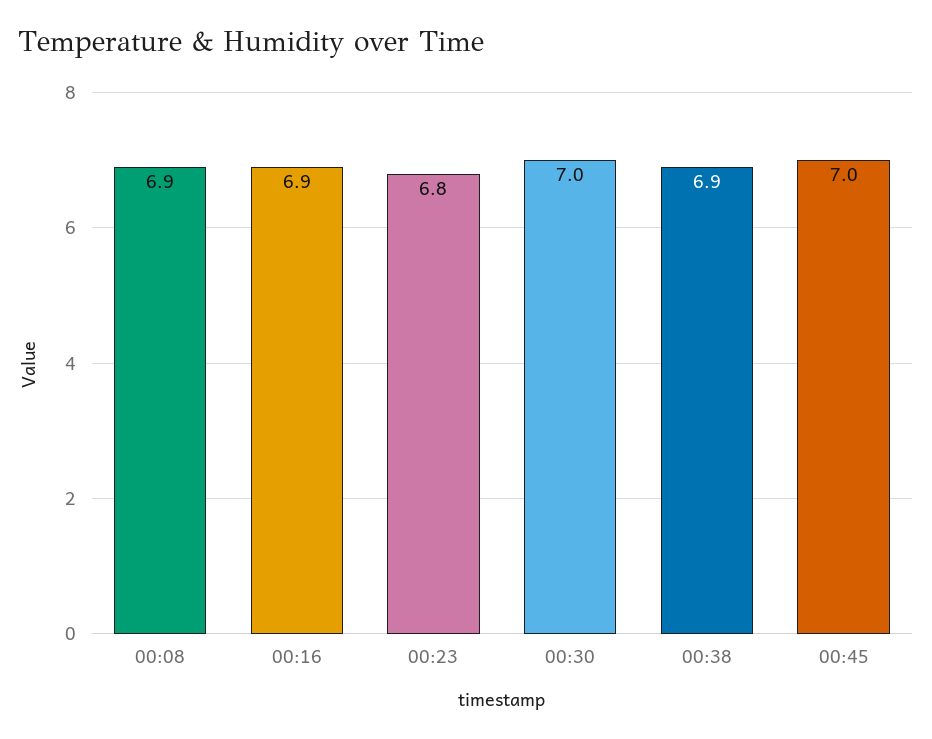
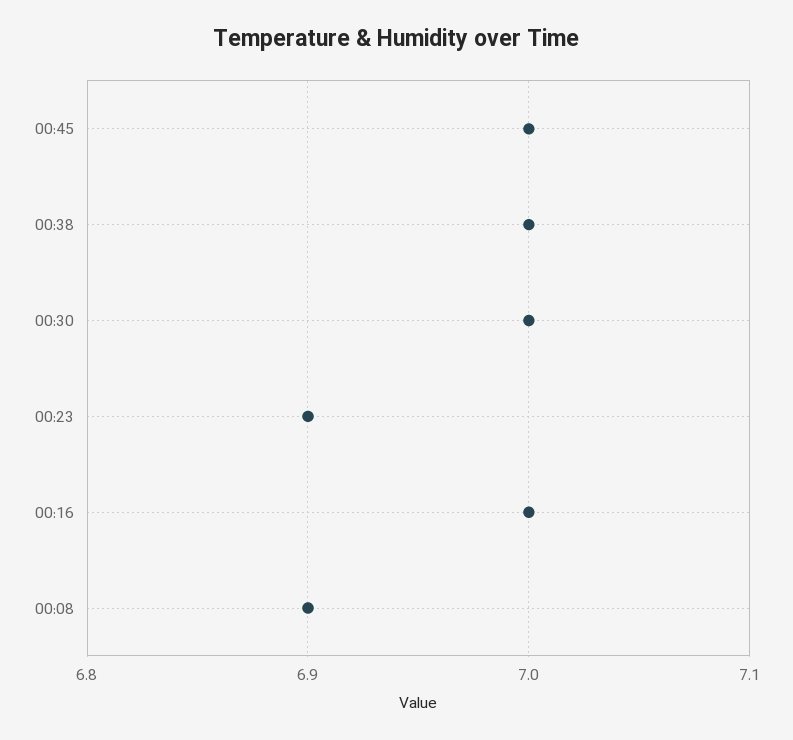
00:16: 6.9 -> 7
00:23: 6.8 -> 6.9
00:38: 6.9 -> 7

